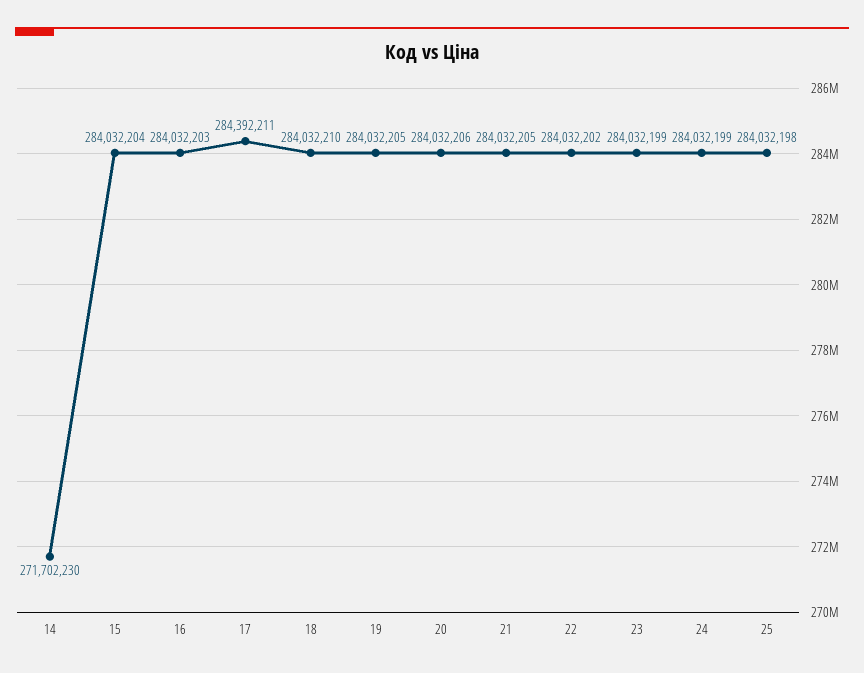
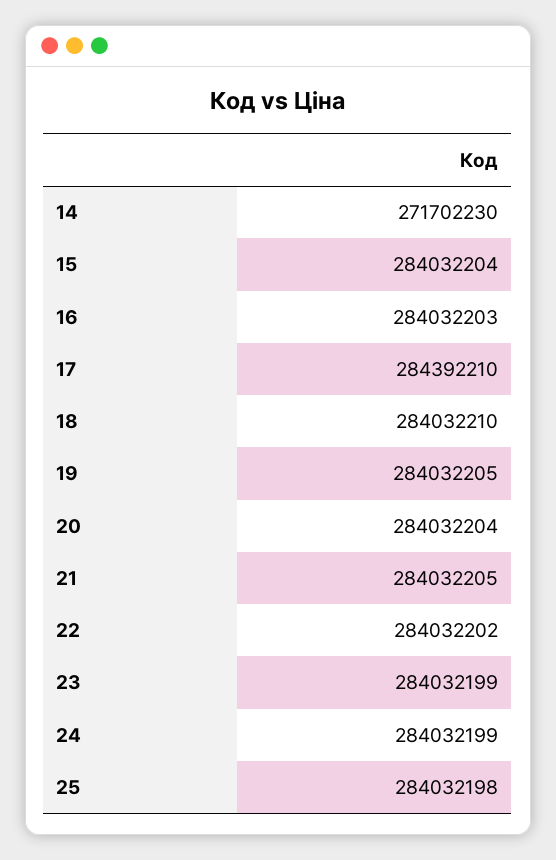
17: 284392211 -> 284392210
20: 284032206 -> 284032204

